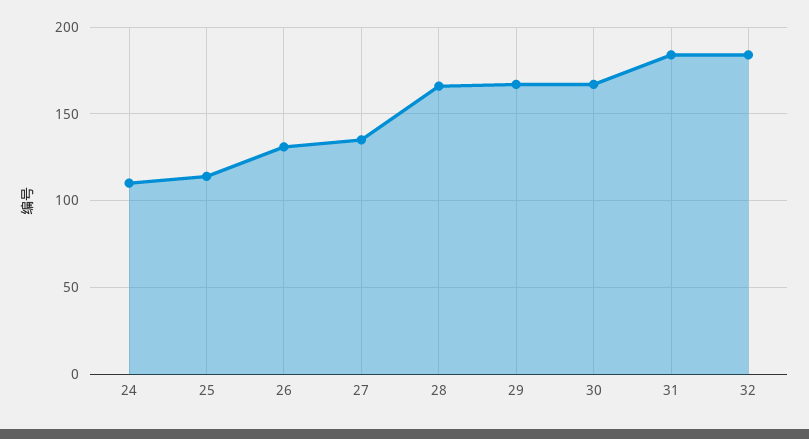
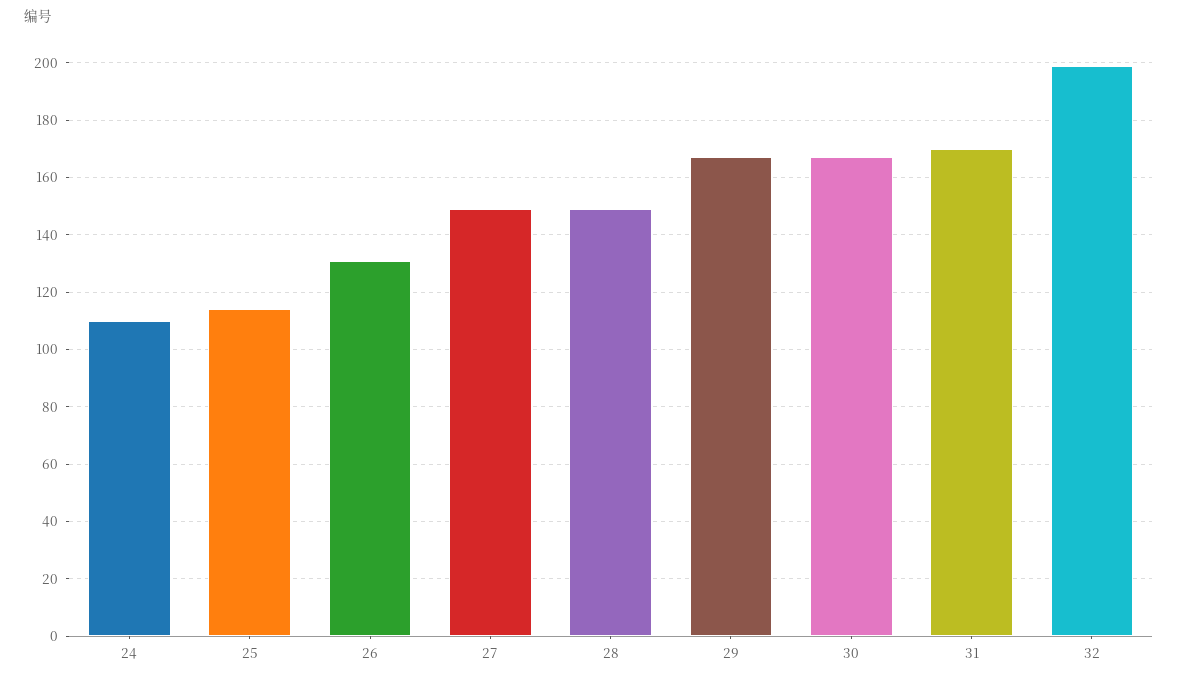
27: 135 -> 150
28: 165 -> 150
31: 185 -> 170
32: 185 -> 200

